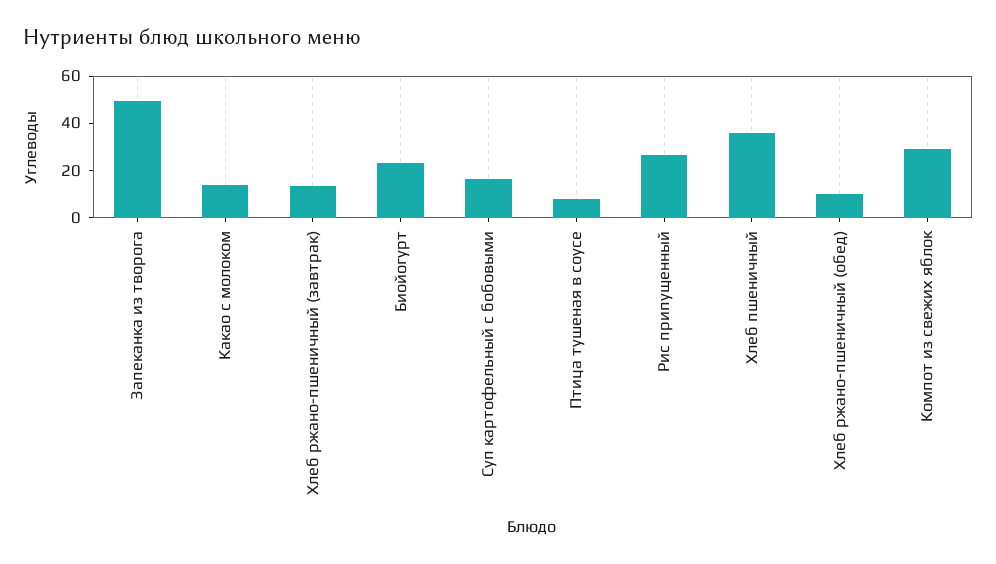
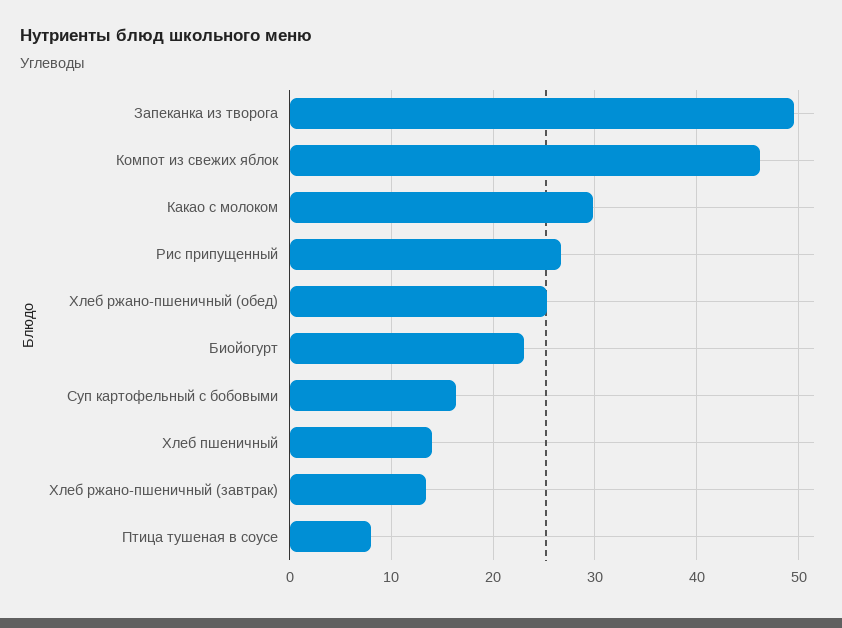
Какао с молоком: 15 -> 30
Хлеб пшеничный: 35 -> 14
Хлеб ржано-пшеничный (обед): 10 -> 25
Компот из свежих яблок: 30 -> 46

